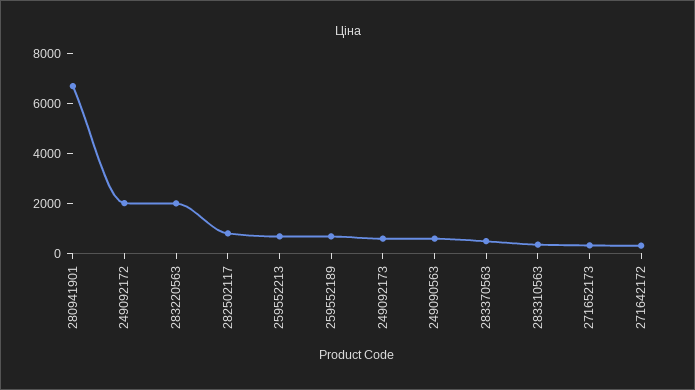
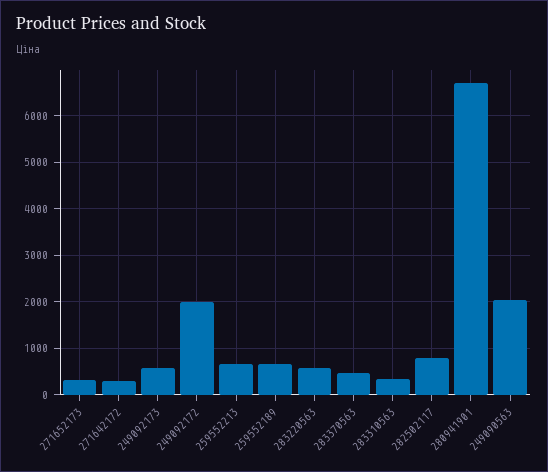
283220563: 2000 -> 600
249090563: 500 -> 2000

